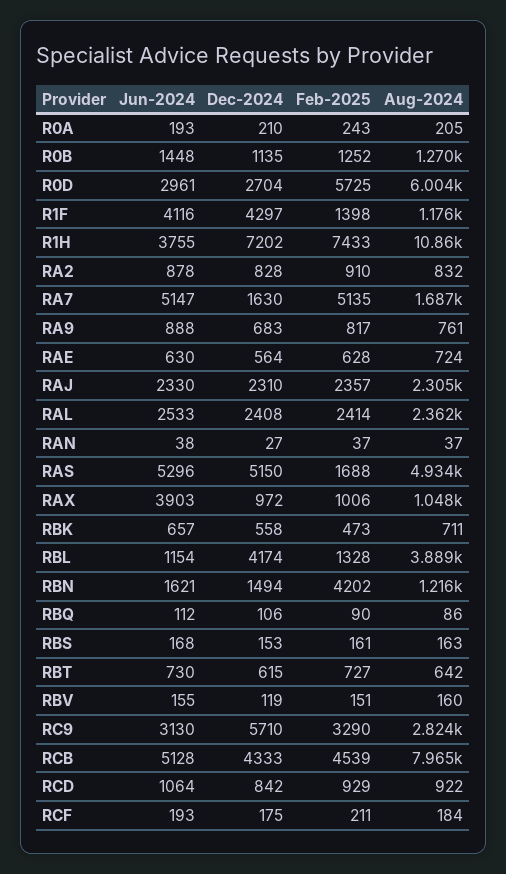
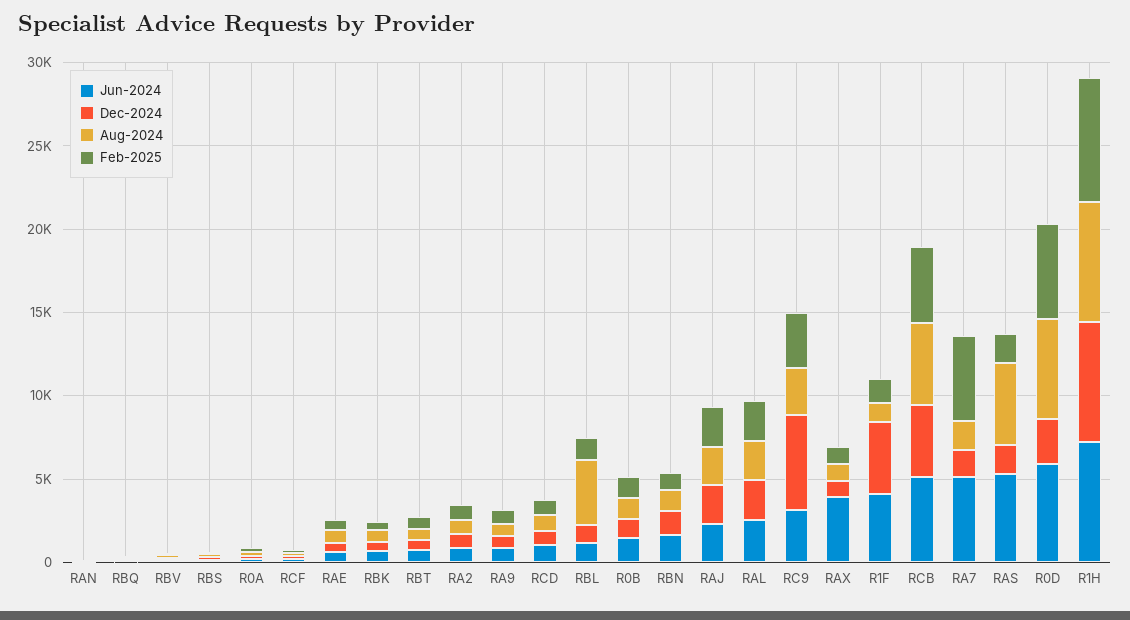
Jun-2024, R0D: 2961 -> 6000
Jun-2024, R1H: 3755 -> 7000
Aug-2024, R1H: 10860 -> 7000
Dec-2024, RAS: 5150 -> 2000
Dec-2024, RBL: 4174 -> 1000
Feb-2025, RBN: 4202 -> 1000
Aug-2024, RCB: 7965 -> 5000

